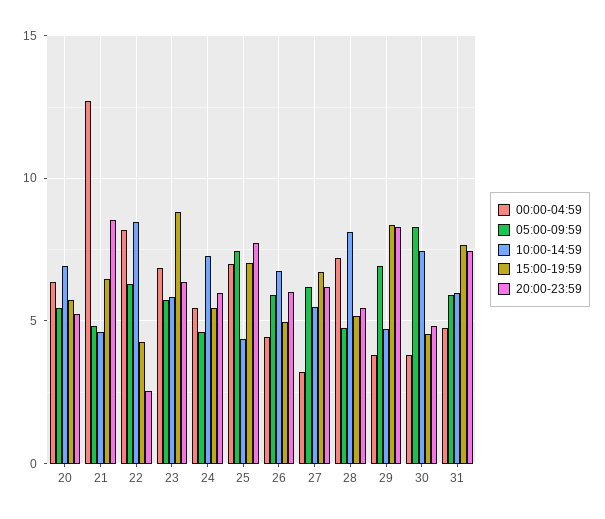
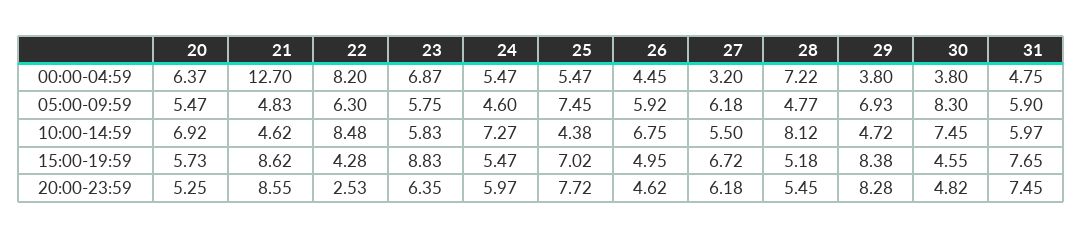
15:00-19:59, 21: 6.5 -> 8.62
00:00-04:59, 25: 7 -> 5.47
20:00-23:59, 26: 6 -> 4.62

